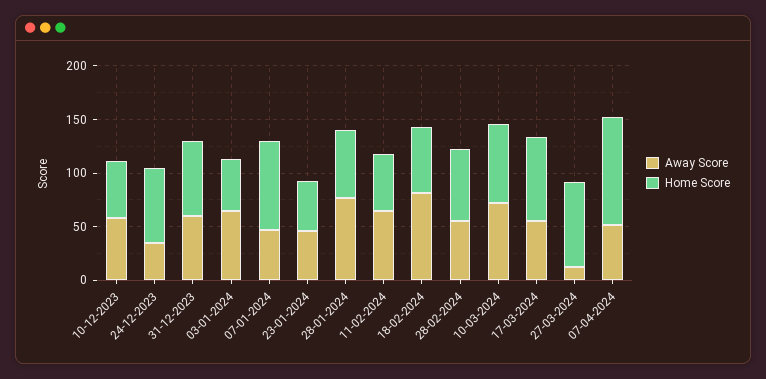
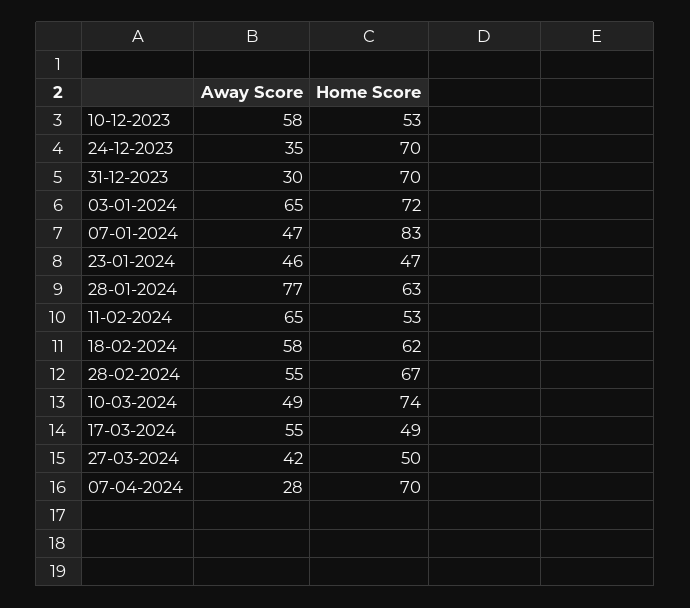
Away Score, 31-12-2023: 60 -> 30
Home Score, 03-01-2024: 50 -> 72
Away Score, 18-02-2024: 80 -> 58
Away Score, 10-03-2024: 70 -> 49
Home Score, 17-03-2024: 80 -> 49
Away Score, 27-03-2024: 10 -> 42
Home Score, 27-03-2024: 80 -> 50
Away Score, 07-04-2024: 50 -> 28
Home Score, 07-04-2024: 100 -> 70

